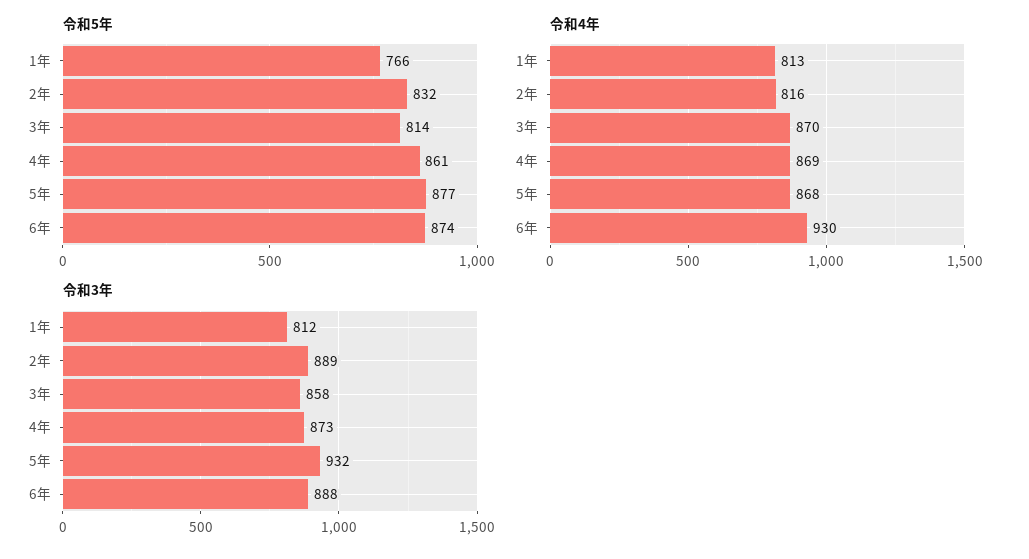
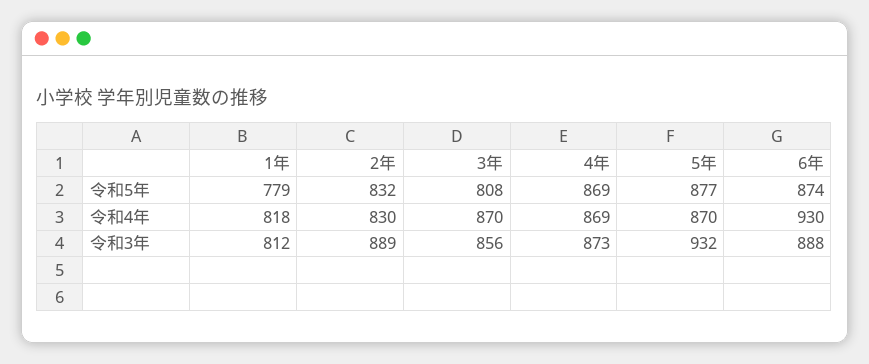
令和5年, 1年: 766 -> 779
令和5年, 3年: 814 -> 808
令和5年, 4年: 861 -> 869
令和4年, 1年: 813 -> 818
令和4年, 2年: 816 -> 830
令和4年, 5年: 868 -> 870
令和3年, 3年: 858 -> 856

